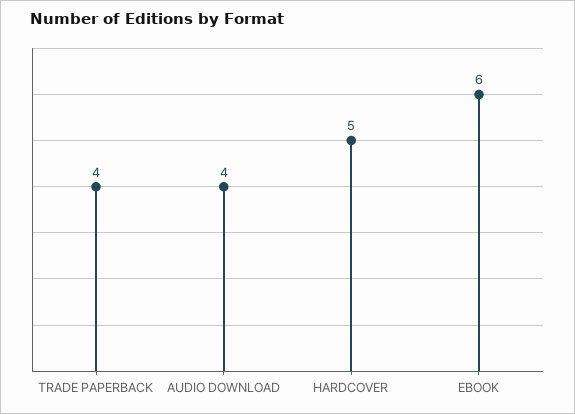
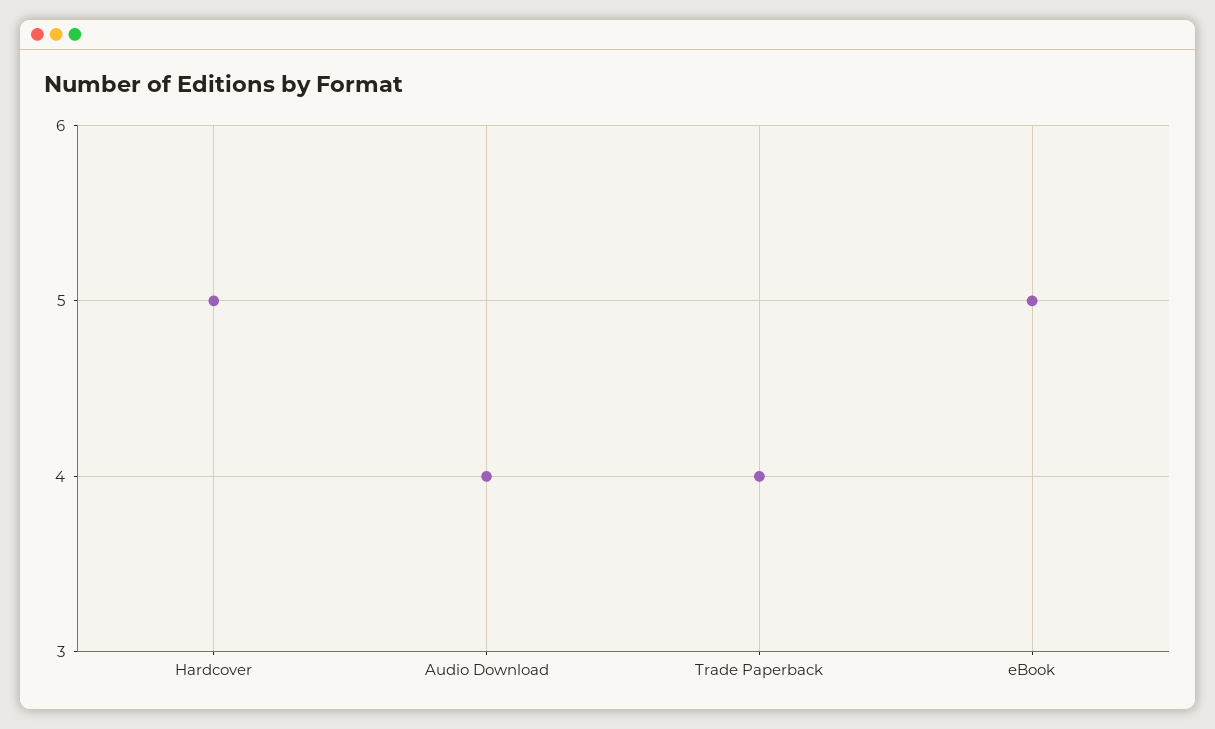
EBOOK: 6 -> 5

